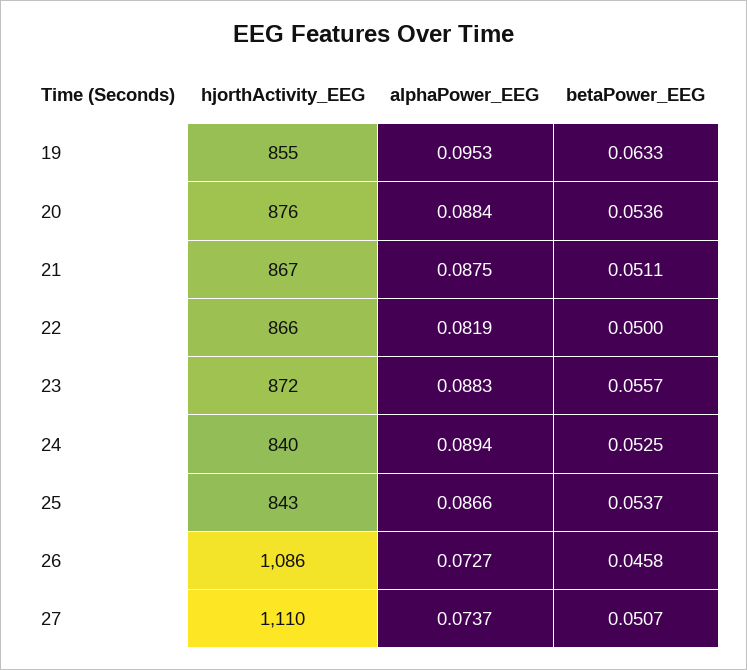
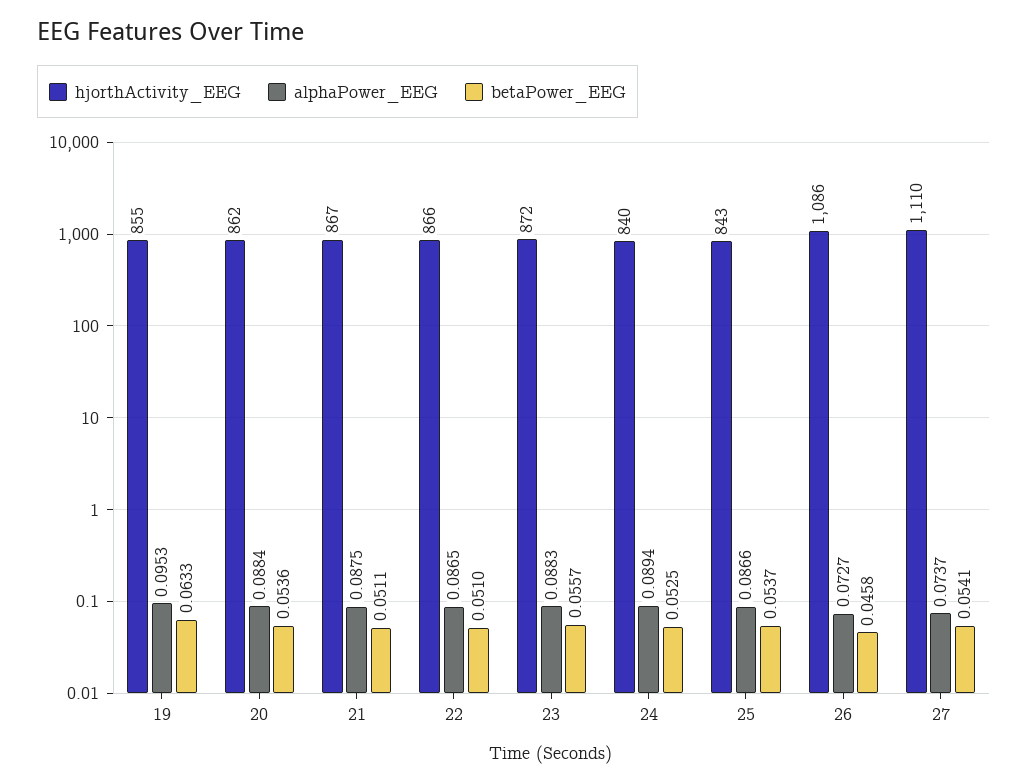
hjorthActivity_EEG, 20: 876 -> 862
alphaPower_EEG, 22: 0.0819 -> 0.0865
betaPower_EEG, 22: 0.05 -> 0.051
betaPower_EEG, 27: 0.0507 -> 0.0541

